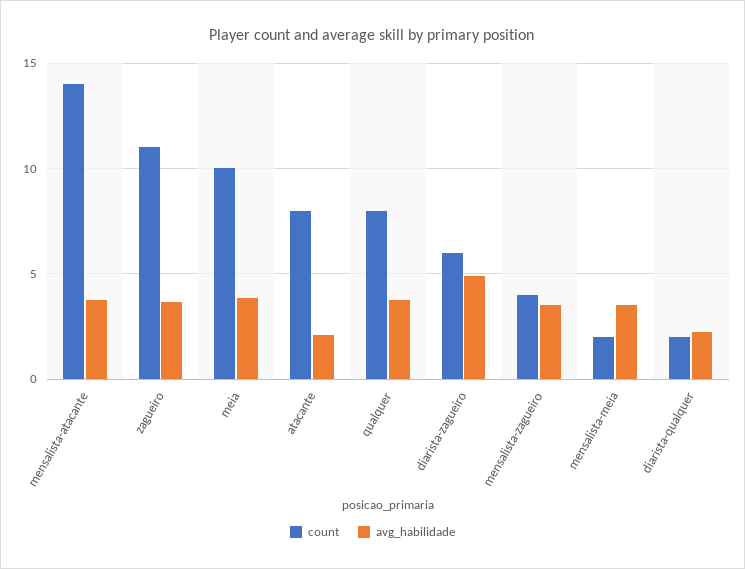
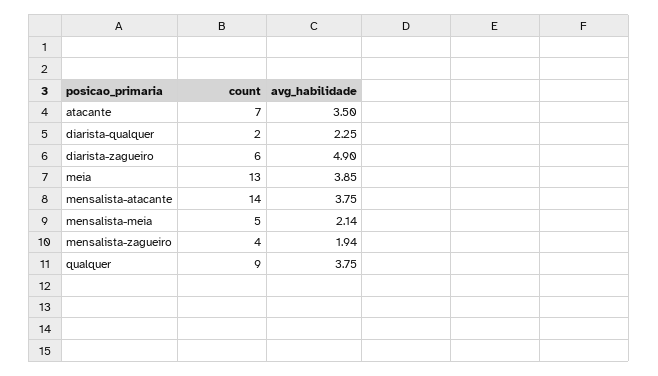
count, zagueiro: 11 -> none
avg_habilidade, zagueiro: 3.5 -> none
count, meia: 10 -> 13
count, atacante: 8 -> 7
avg_habilidade, atacante: 2 -> 3.5
count, qualquer: 8 -> 9
avg_habilidade, mensalista-zagueiro: 3.5 -> 1.94
count, mensalista-meia: 2 -> 5
avg_habilidade, mensalista-meia: 3.5 -> 2.14

